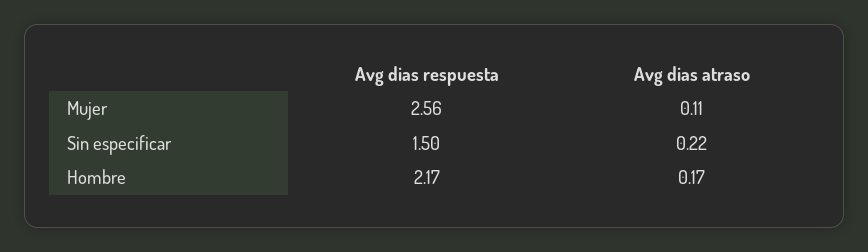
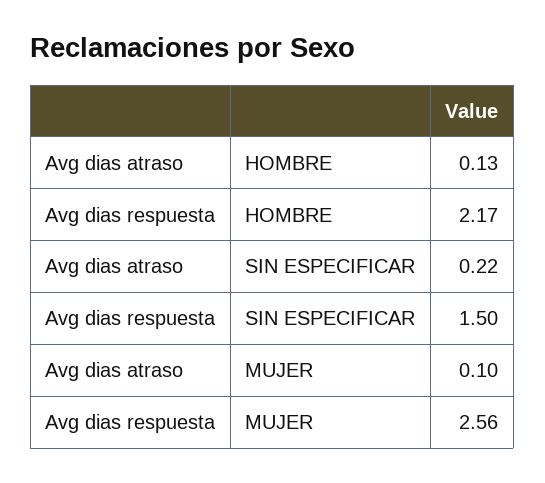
Avg dias atraso, Mujer: 0.11 -> 0.1
Avg dias atraso, Hombre: 0.17 -> 0.13

